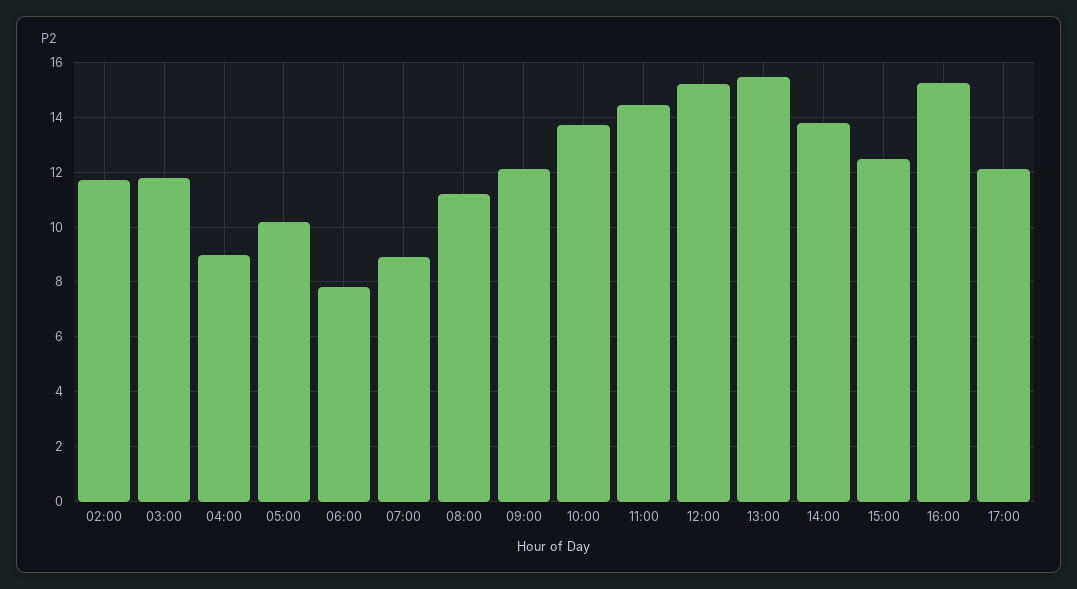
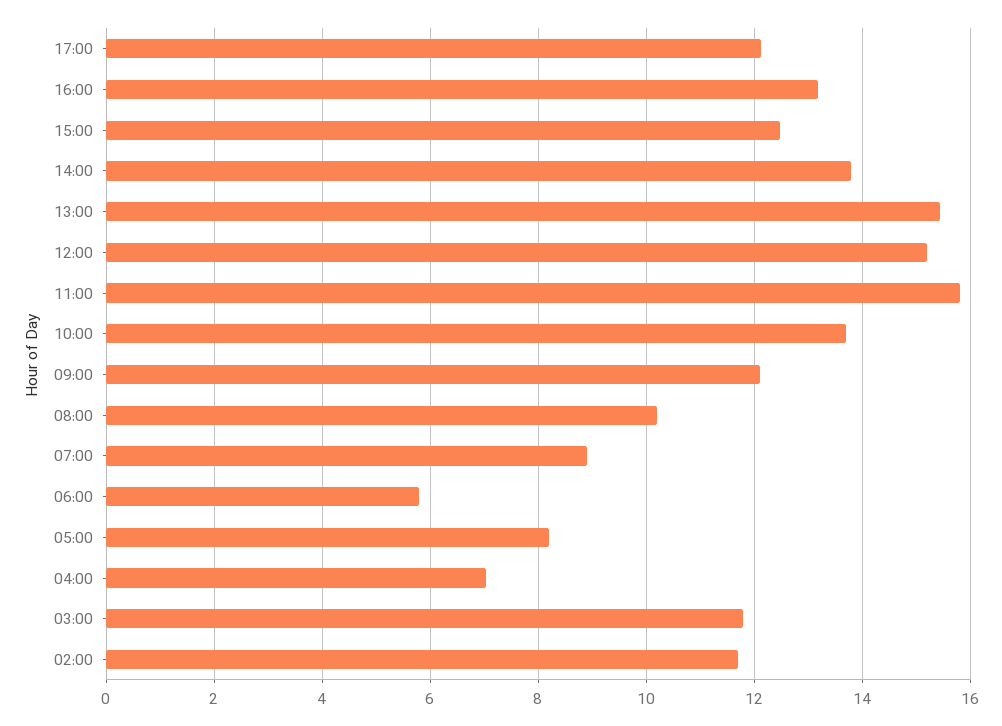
04:00: 9 -> 7
05:00: 10.25 -> 8.2
06:00: 7.75 -> 5.8
08:00: 11.25 -> 10.2
11:00: 14.5 -> 15.8
16:00: 15.25 -> 13.2

